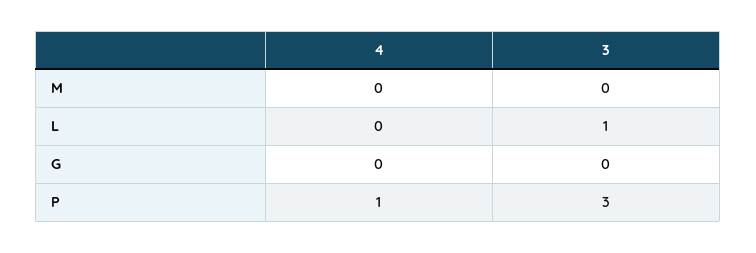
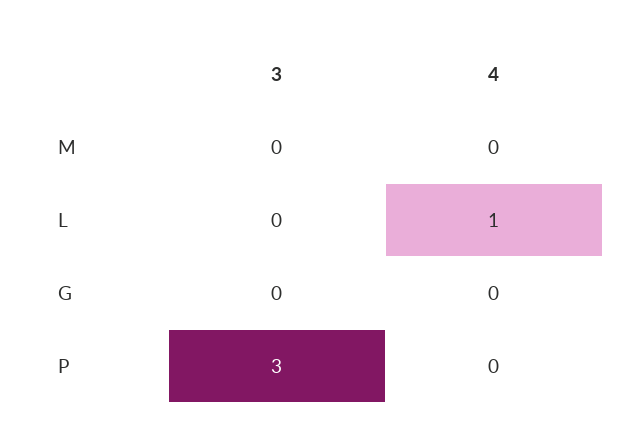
4, L: 0 -> 1
3, L: 1 -> 0
4, P: 1 -> 0

